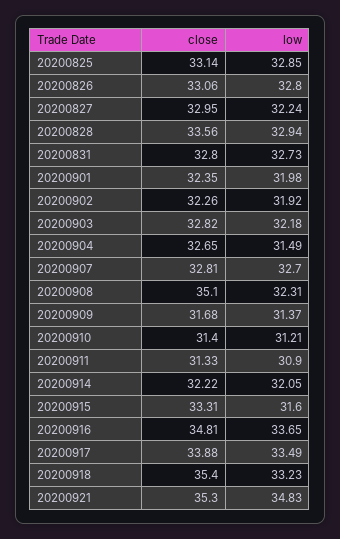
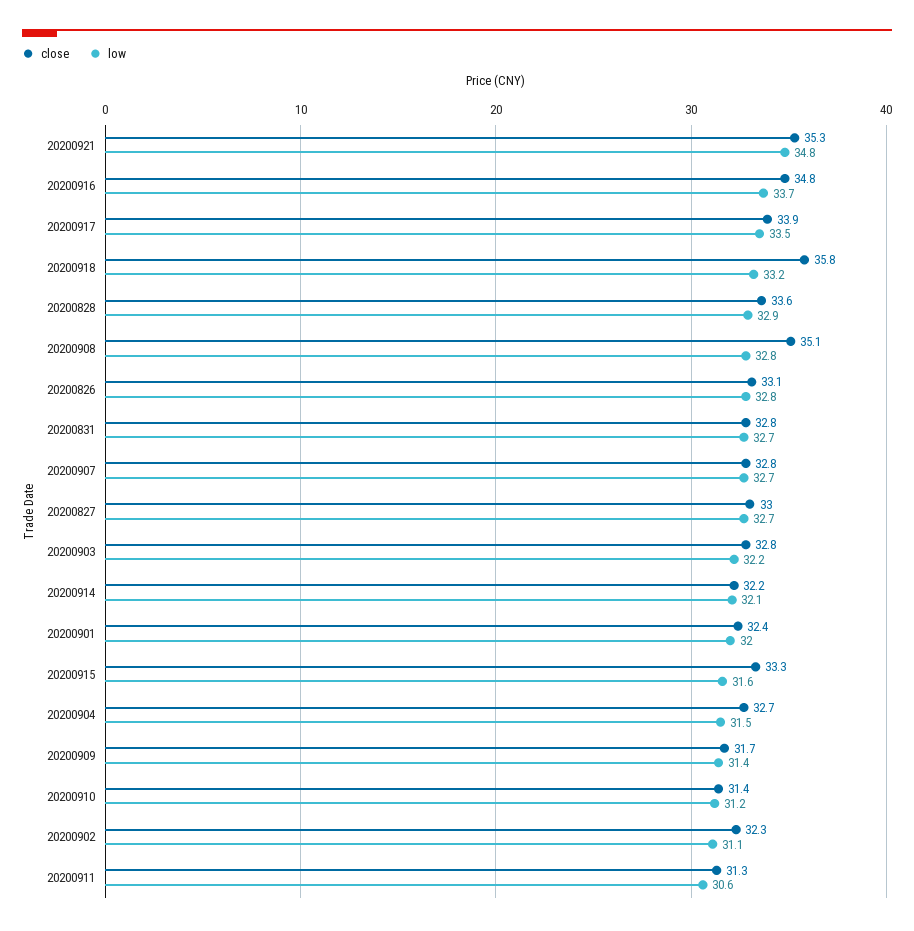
close, 20200825: 33.14 -> none
low, 20200825: 32.85 -> none
low, 20200827: 32.24 -> 32.7
low, 20200902: 31.92 -> 31.1
low, 20200908: 32.31 -> 32.8
low, 20200911: 30.9 -> 30.6
close, 20200918: 35.4 -> 35.8

